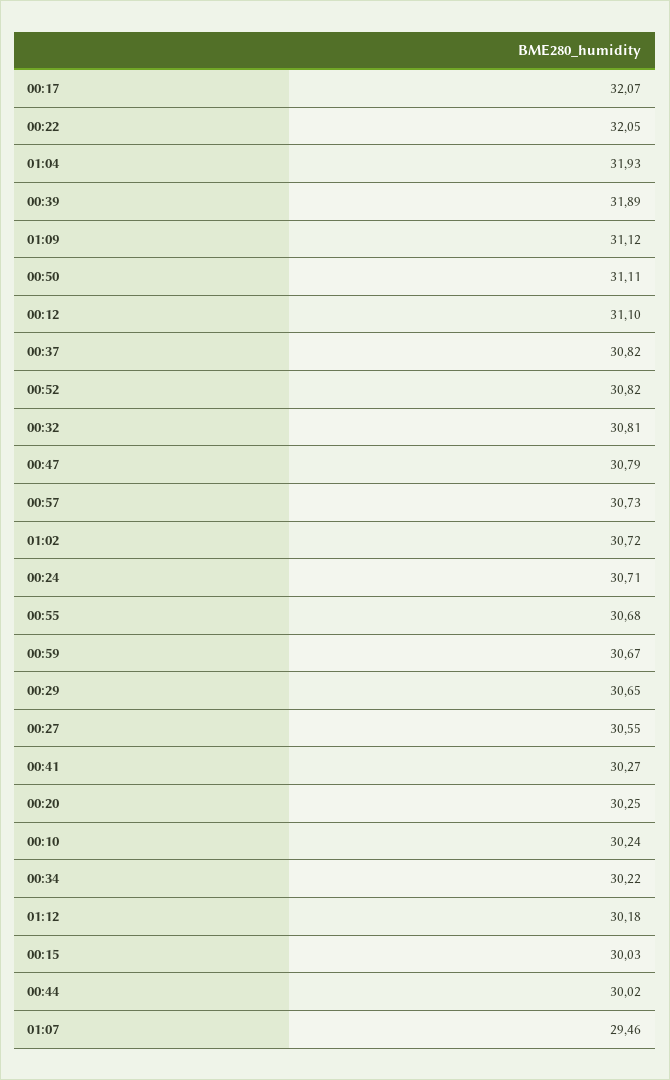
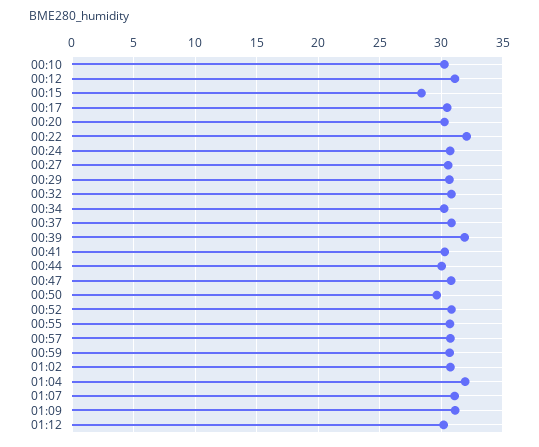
00:17: 32.07 -> 30.5
00:50: 31.11 -> 29.5
00:15: 30.03 -> 28.5
01:07: 29.46 -> 31

